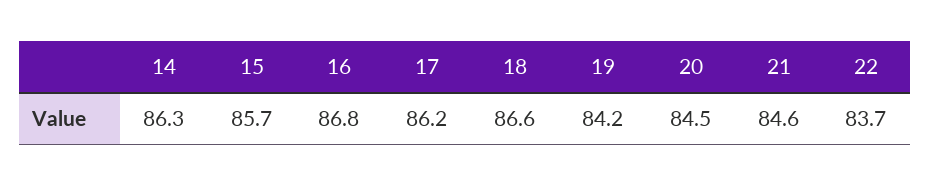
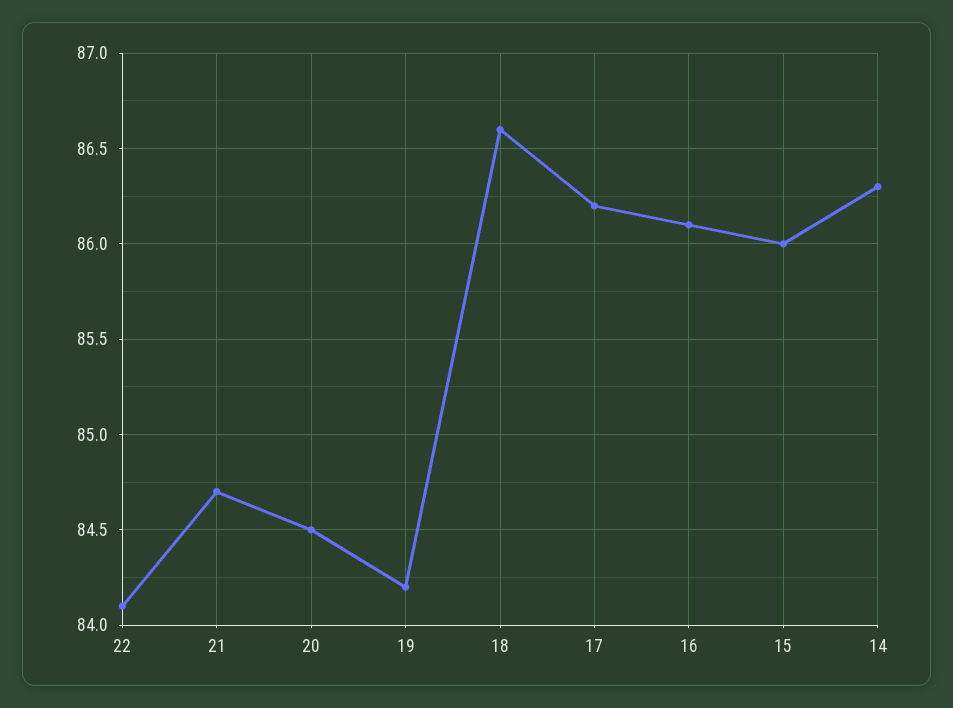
15: 85.7 -> 86
16: 86.8 -> 86.1
21: 84.6 -> 84.7
22: 83.7 -> 84.1

